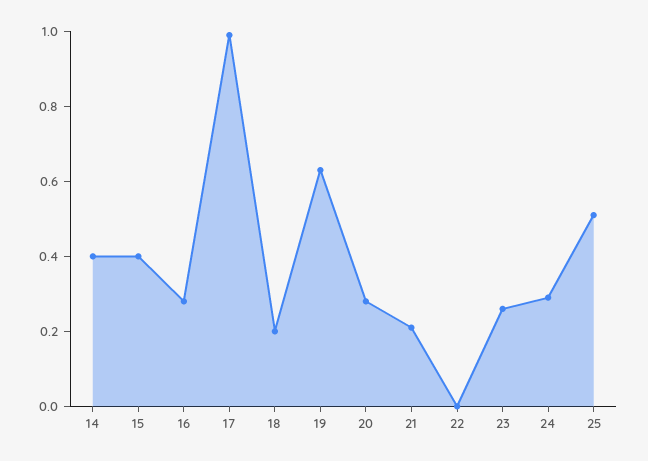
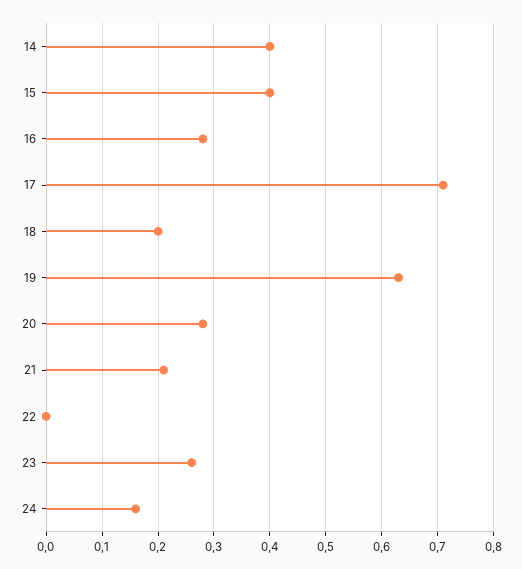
17: 1 -> 0.7
24: 0.3 -> 0.15
25: 0.5 -> none

